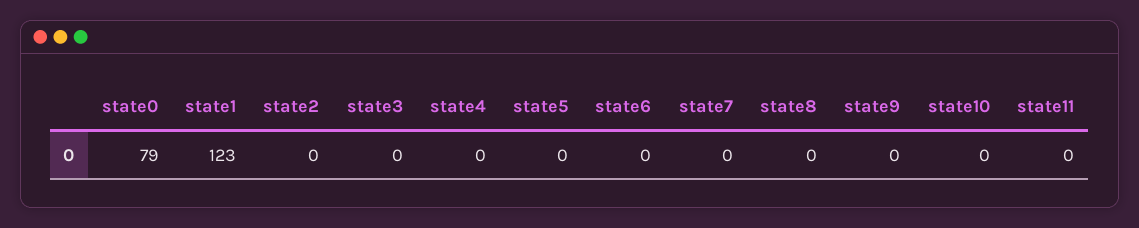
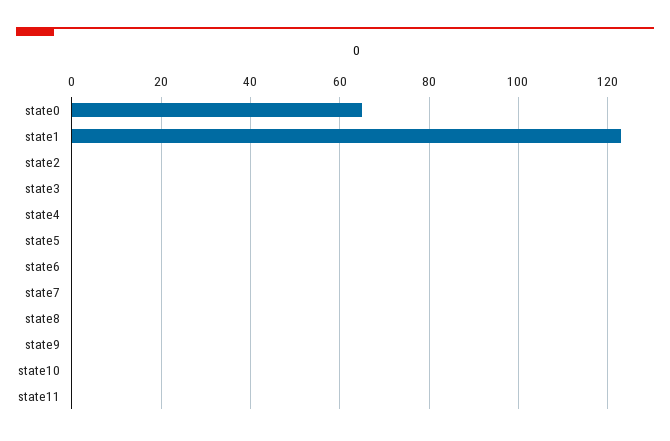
state0: 79 -> 65

